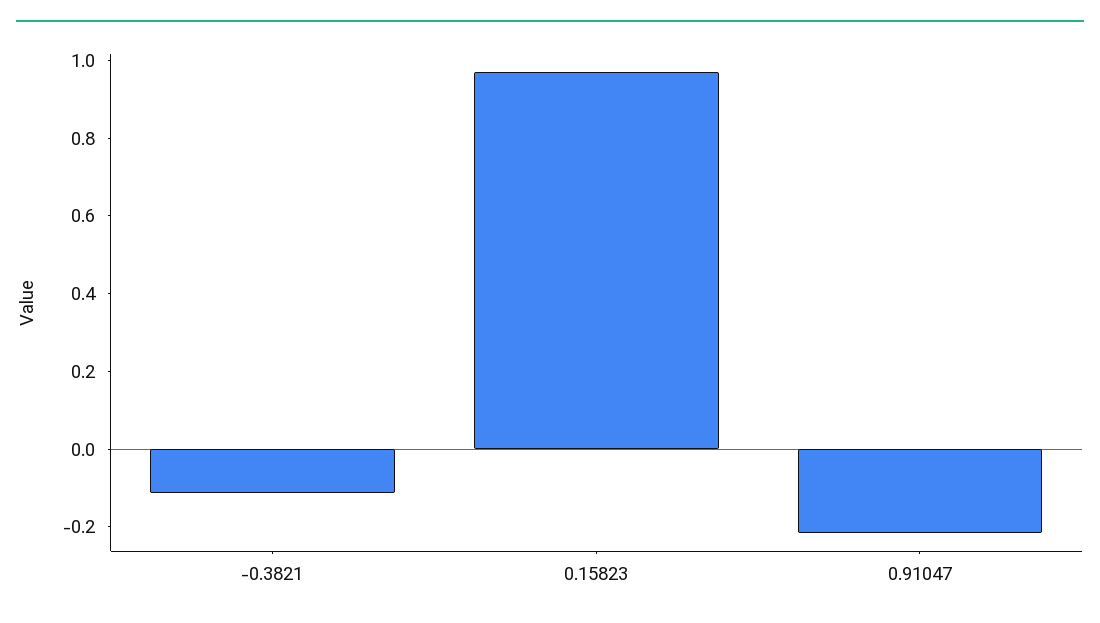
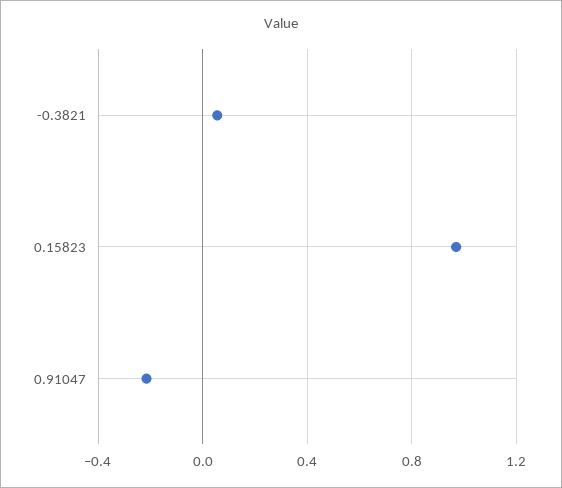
-0.3821: -0.1 -> 0.05

